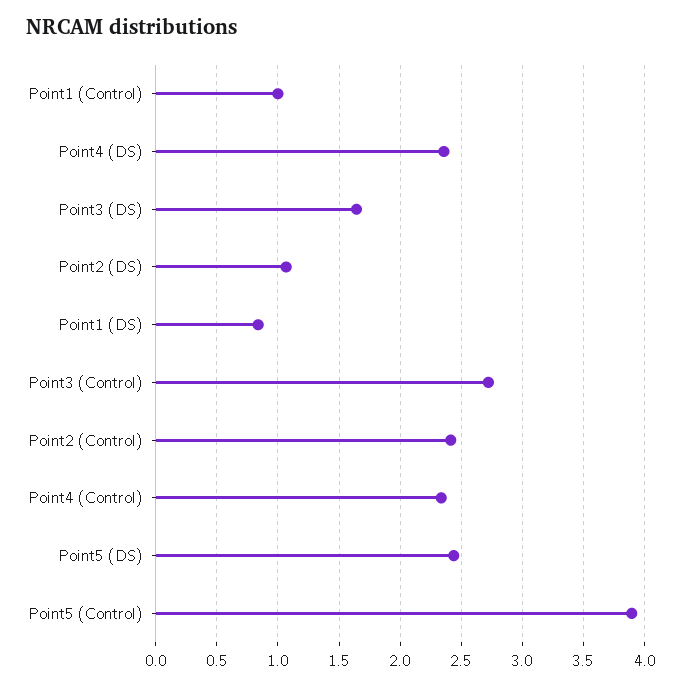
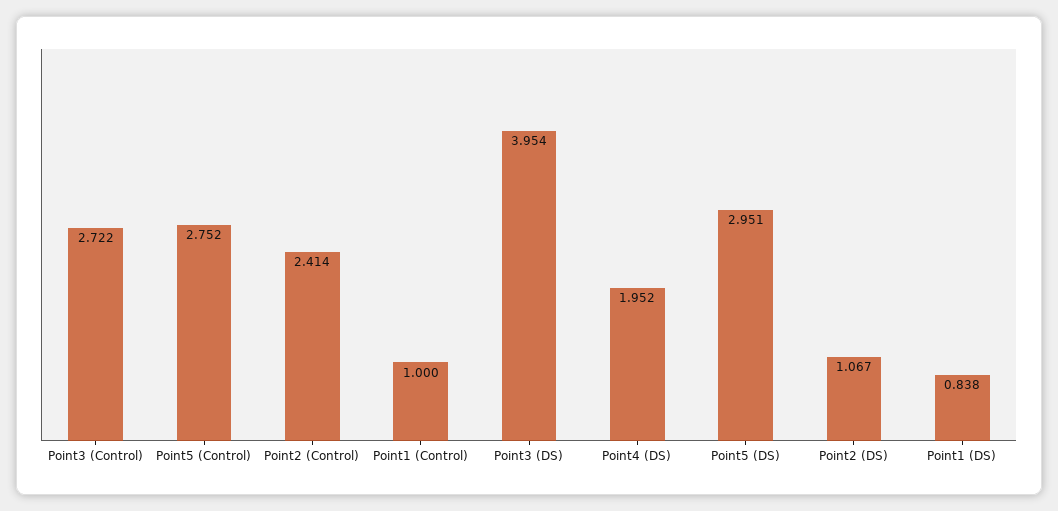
Point4 (DS): 2.35 -> 1.952
Point3 (DS): 1.65 -> 3.954
Point4 (Control): 2.35 -> none
Point5 (DS): 2.45 -> 2.951
Point5 (Control): 3.9 -> 2.752

